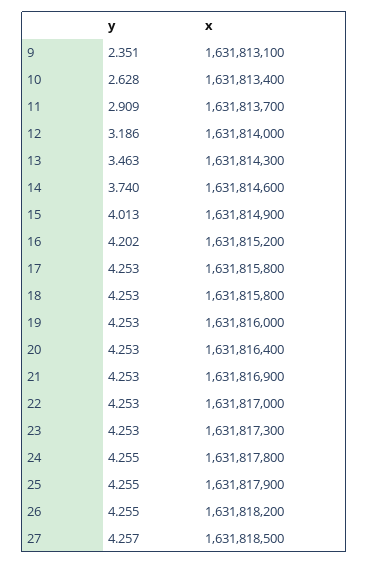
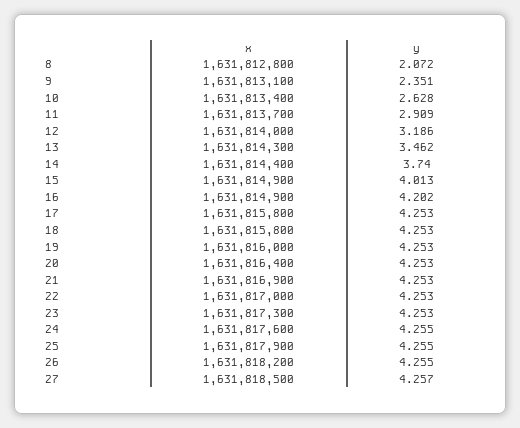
y, 13: 3.463 -> 3.462
x, 14: 1631814600 -> 1631814400
x, 16: 1631815200 -> 1631814900
x, 24: 1631817800 -> 1631817600
x, 8: none -> 1631812800
y, 8: none -> 2.072

